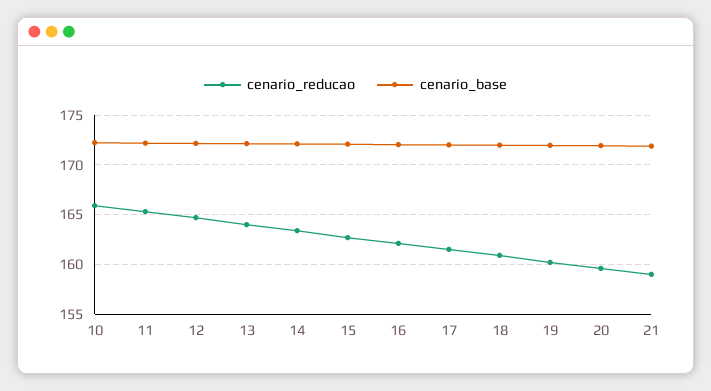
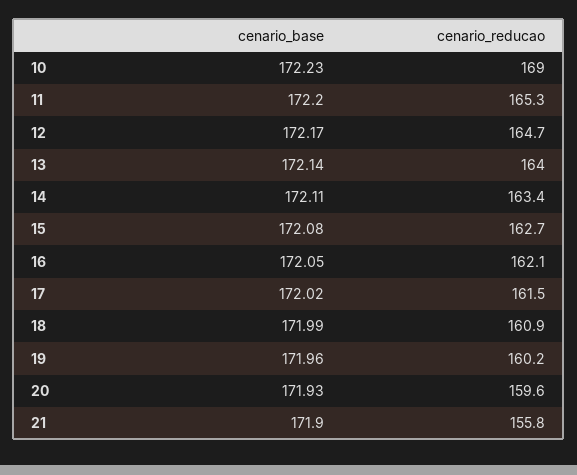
cenario_reducao, 10: 166 -> 169
cenario_reducao, 21: 159 -> 155.8

